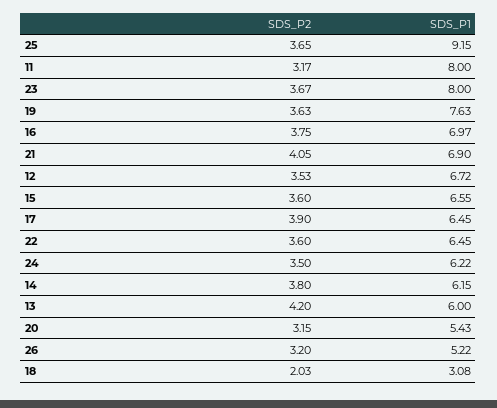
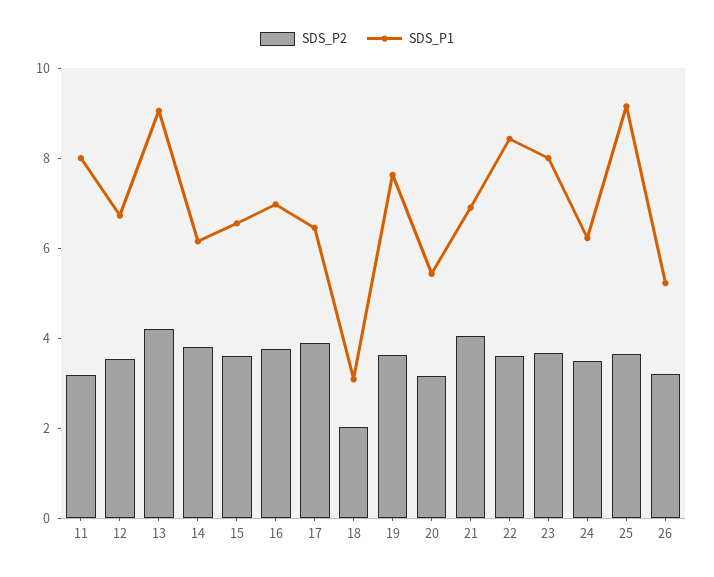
SDS_P1, 22: 6.45 -> 8.5
SDS_P1, 13: 6 -> 9

